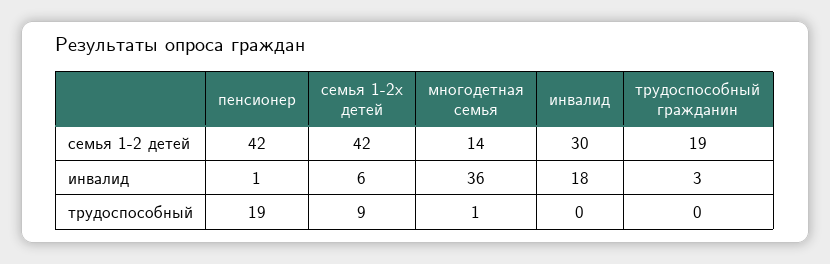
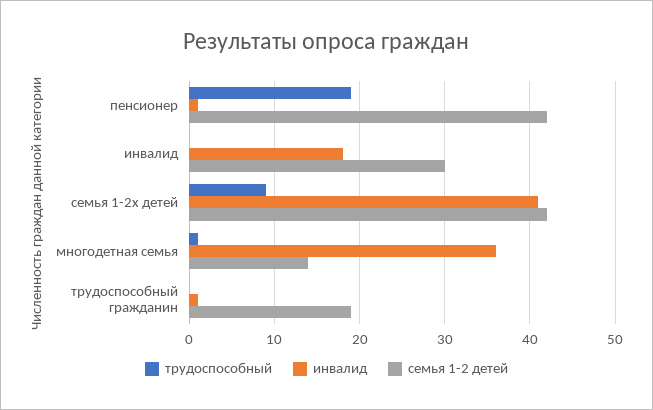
инвалид, семья 1-2х детей: 6 -> 41
инвалид, трудоспособный гражданин: 3 -> 1

